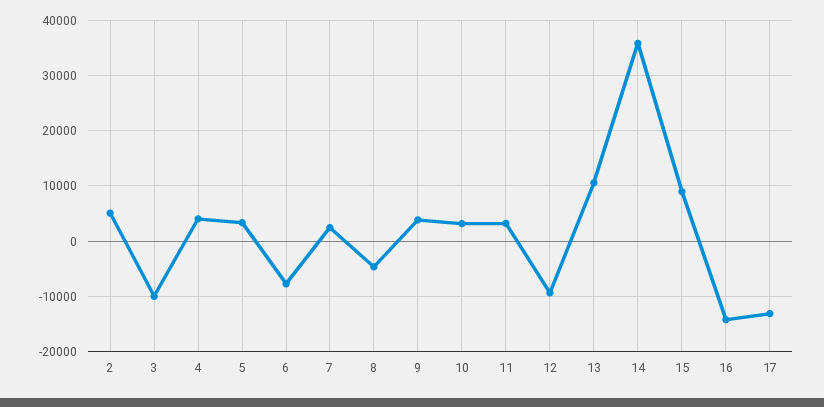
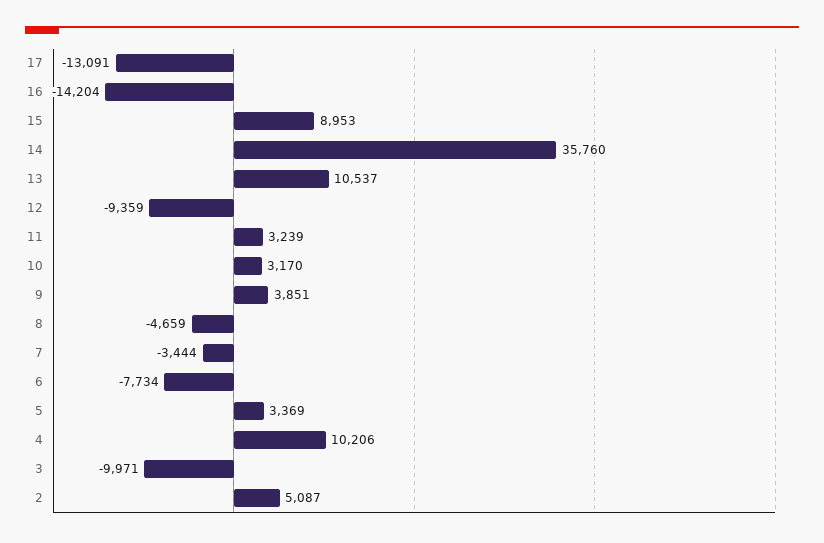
4: 4000 -> 10206
7: 2000 -> -3444

